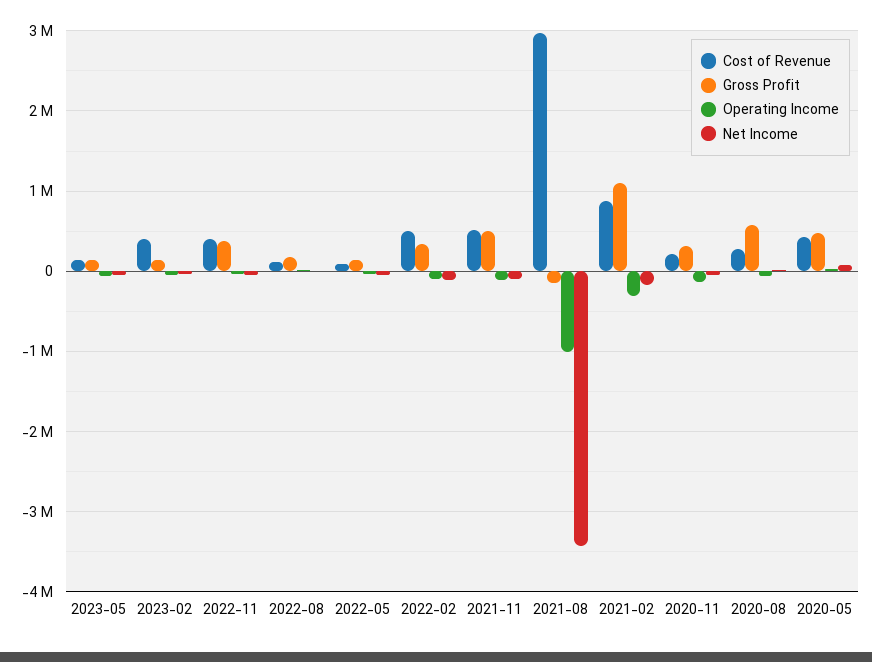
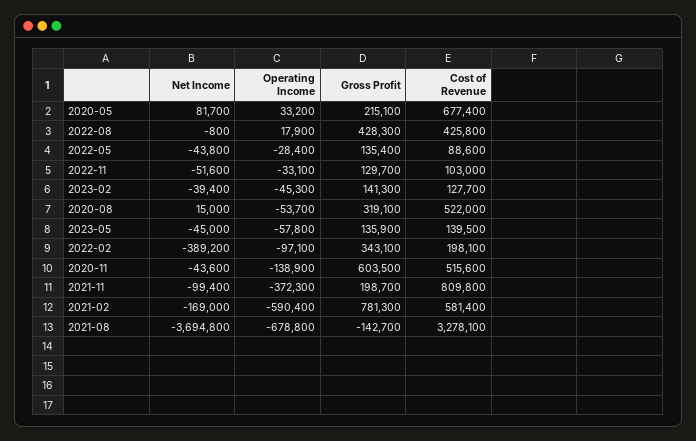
Cost of Revenue, 2023-02: 400000 -> 127700
Cost of Revenue, 2022-11: 400000 -> 103000
Gross Profit, 2022-11: 400000 -> 129700
Cost of Revenue, 2022-08: 100000 -> 425800
Gross Profit, 2022-08: 200000 -> 428300
Cost of Revenue, 2022-02: 500000 -> 198100
Net Income, 2022-02: -100000 -> -389200
Cost of Revenue, 2021-11: 500000 -> 809800
Gross Profit, 2021-11: 500000 -> 198700
Operating Income, 2021-11: -100000 -> -372300
Cost of Revenue, 2021-08: 3000000 -> 3278100
Operating Income, 2021-08: -1000000 -> -678800
Net Income, 2021-08: -3400000 -> -3694800
Cost of Revenue, 2021-02: 900000 -> 581400
Gross Profit, 2021-02: 1100000 -> 781300
Operating Income, 2021-02: -300000 -> -590400
Cost of Revenue, 2020-11: 200000 -> 515600
Gross Profit, 2020-11: 300000 -> 603500
Cost of Revenue, 2020-08: 300000 -> 522000
Gross Profit, 2020-08: 600000 -> 319100
Cost of Revenue, 2020-05: 400000 -> 677400
Gross Profit, 2020-05: 500000 -> 215100

